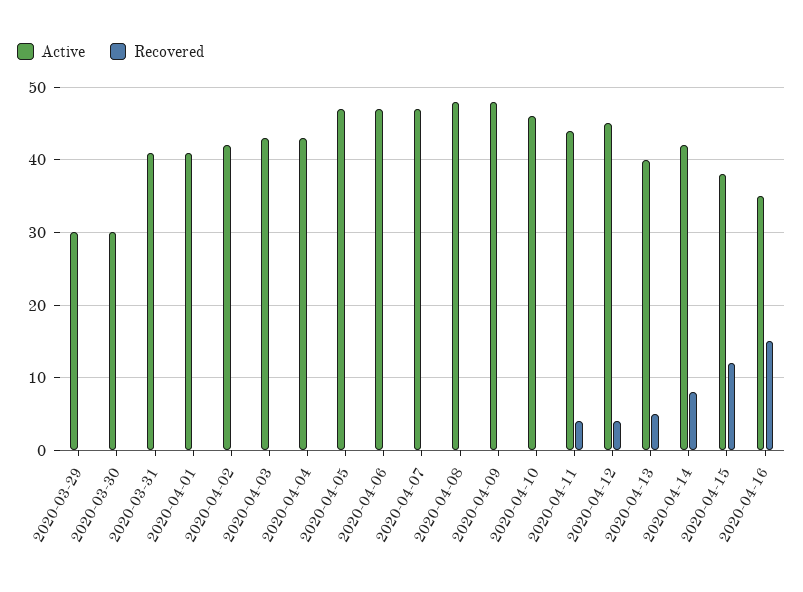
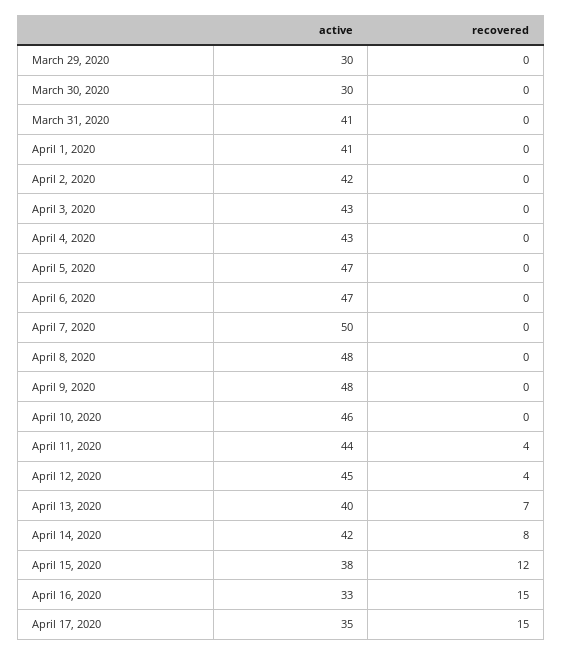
Active, 2020-04-07: 47 -> 50
Recovered, 2020-04-13: 5 -> 7
Active, 2020-04-16: 35 -> 33
Active, April 17, 2020: none -> 35
Recovered, April 17, 2020: none -> 15

